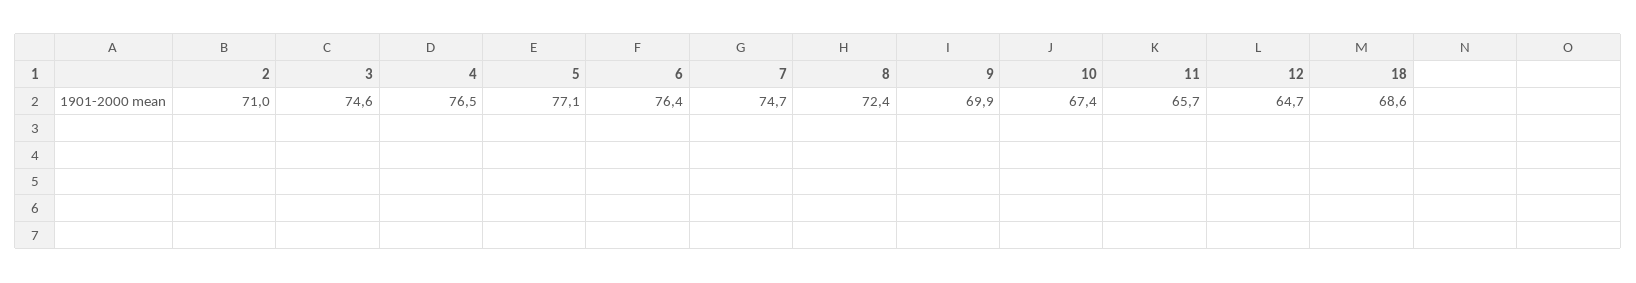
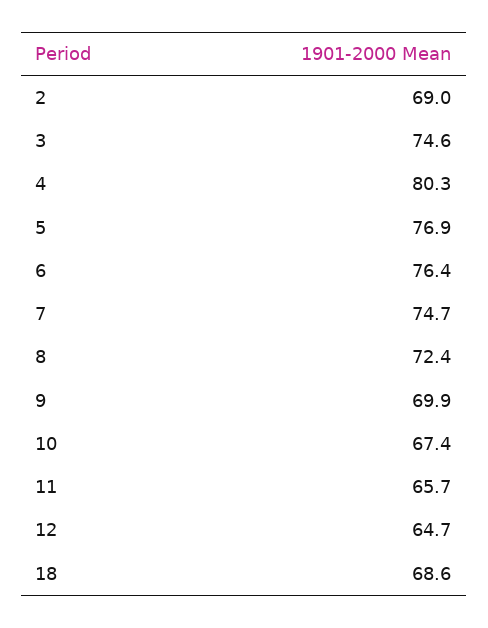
2: 71 -> 69
4: 76.5 -> 80.3
5: 77.1 -> 76.9

